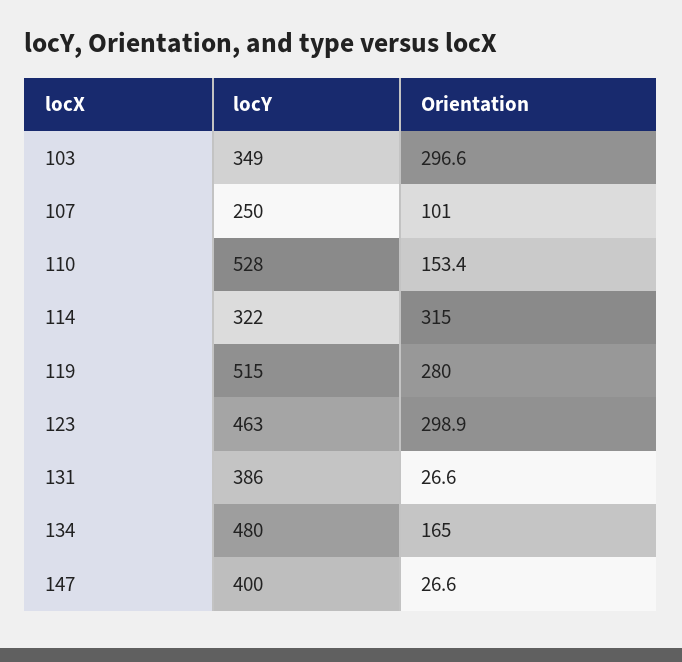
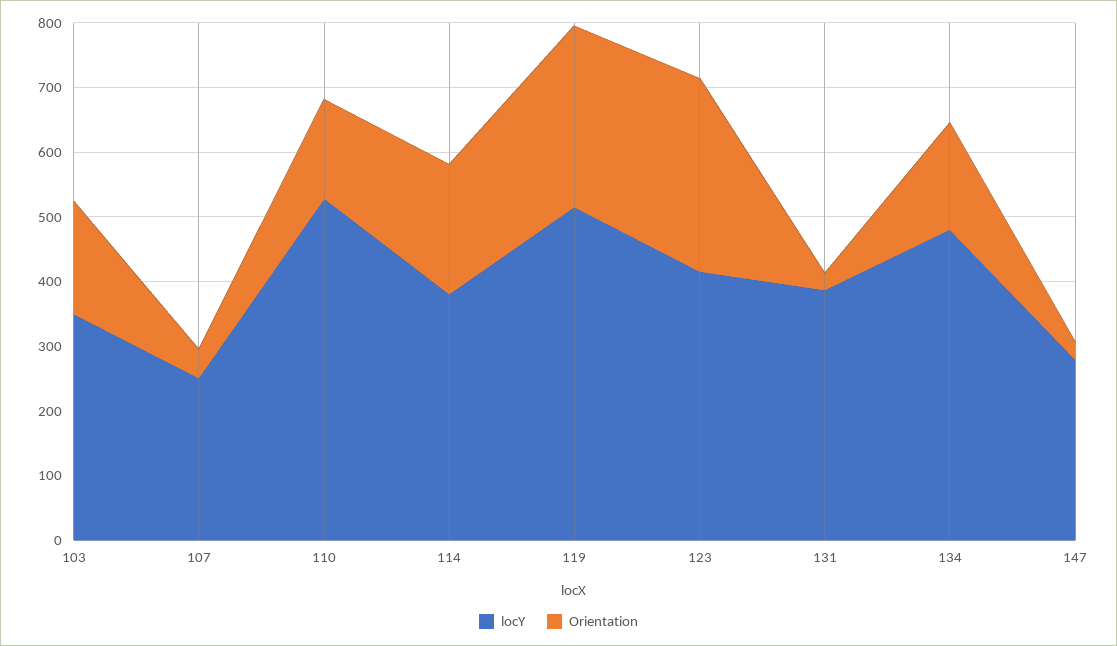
Orientation, 103: 296.6 -> 180
Orientation, 107: 101 -> 40
locY, 114: 322 -> 380
Orientation, 114: 315 -> 200
locY, 123: 463 -> 420
locY, 147: 400 -> 280

